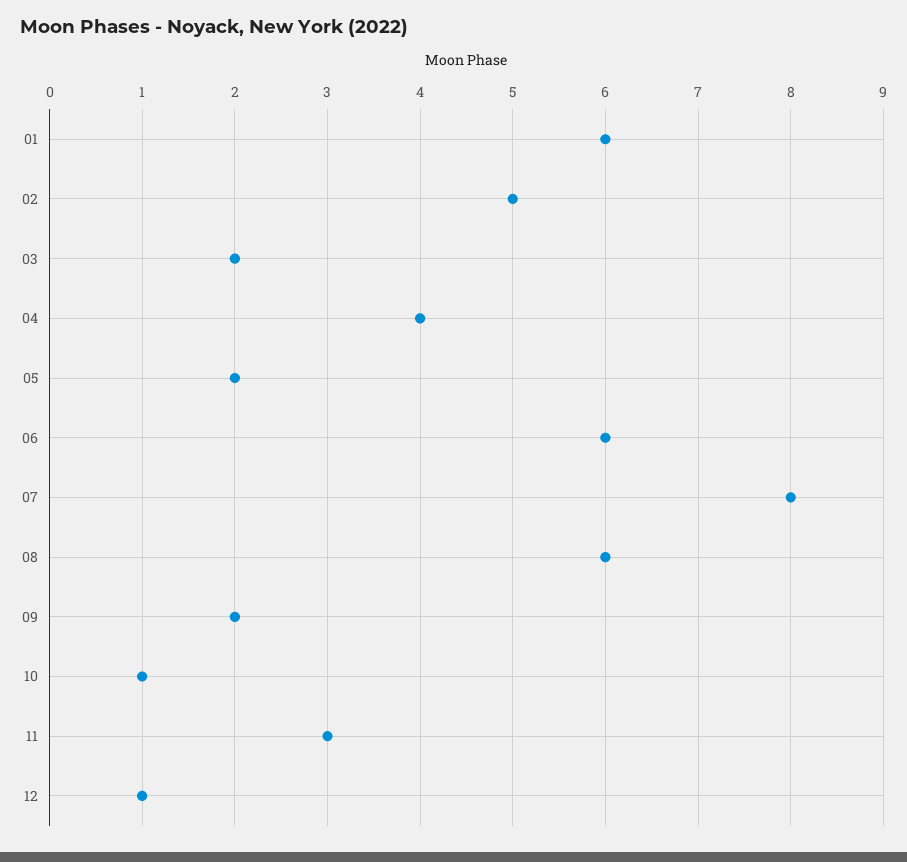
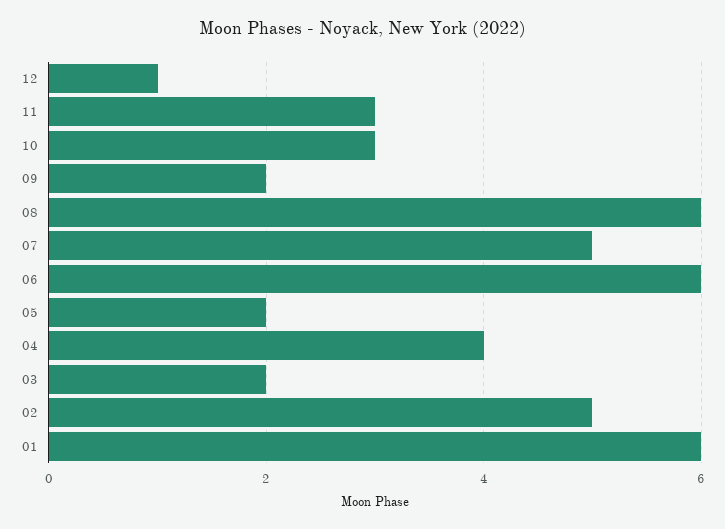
07: 8 -> 5
10: 1 -> 3

